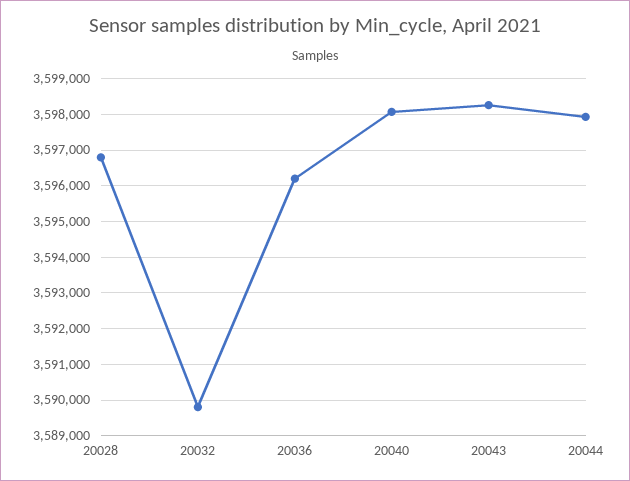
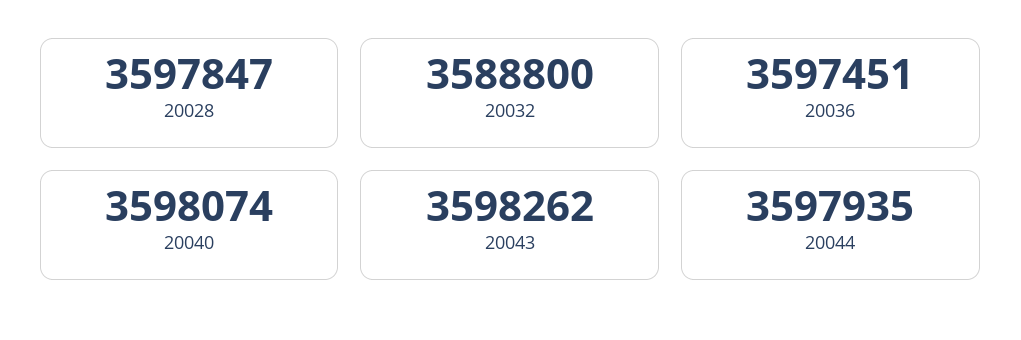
20028: 3596800 -> 3597847
20032: 3589800 -> 3588800
20036: 3596200 -> 3597451

